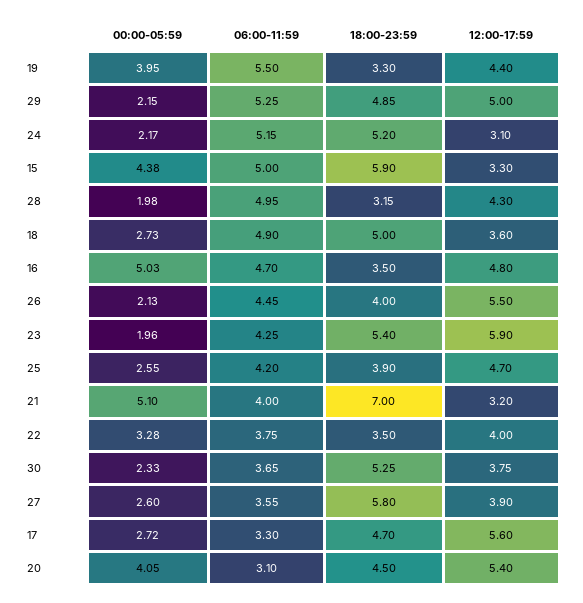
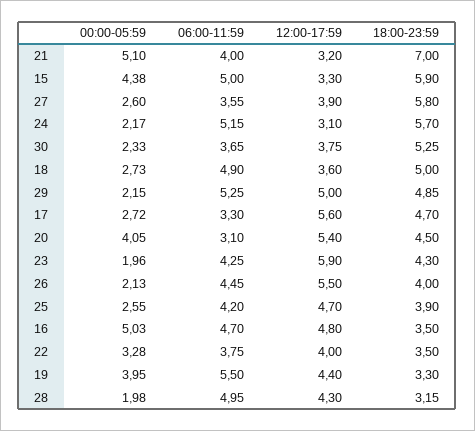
18:00-23:59, 24: 5.2 -> 5.7
18:00-23:59, 23: 5.4 -> 4.3

